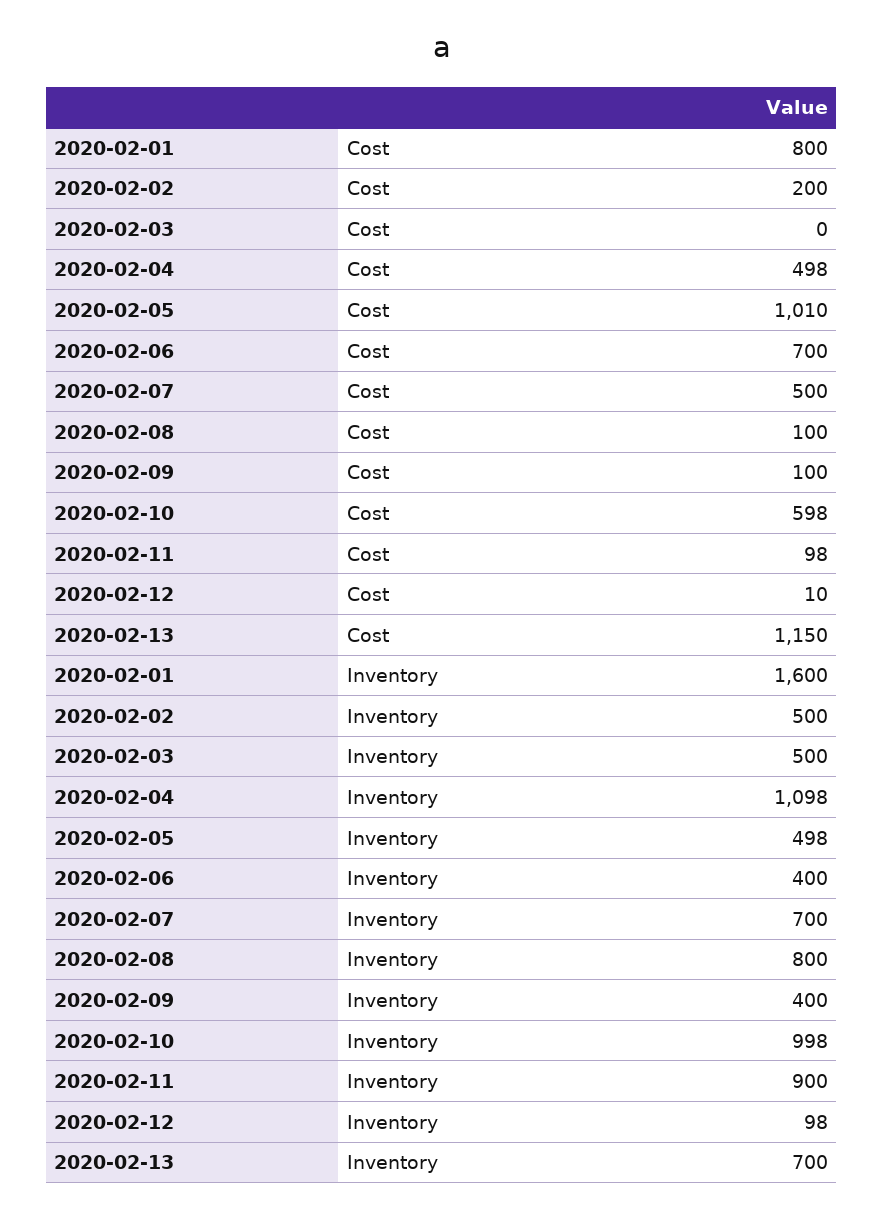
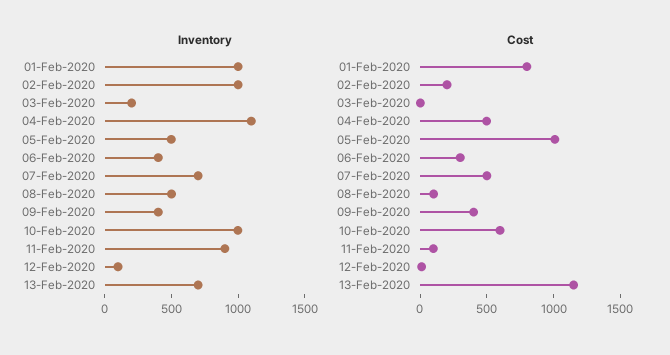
Cost, 2020-02-06: 700 -> 300
Cost, 2020-02-09: 100 -> 400
Inventory, 2020-02-01: 1600 -> 1000
Inventory, 2020-02-02: 500 -> 1000
Inventory, 2020-02-03: 500 -> 200
Inventory, 2020-02-08: 800 -> 500

